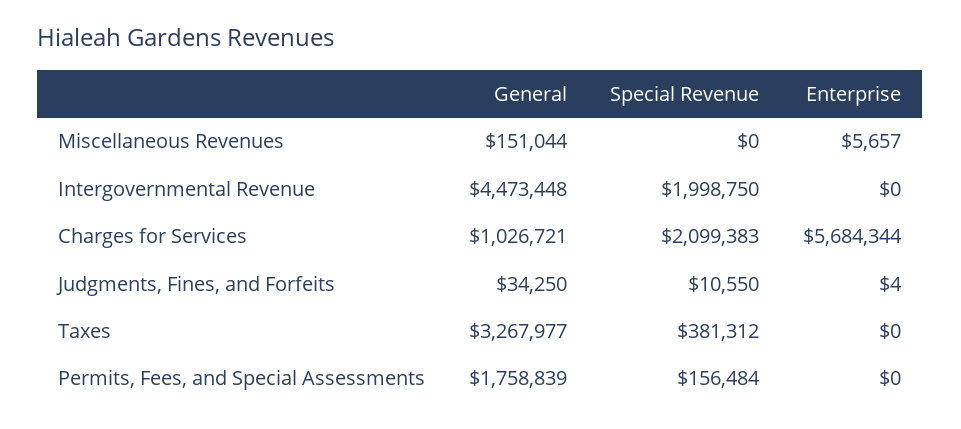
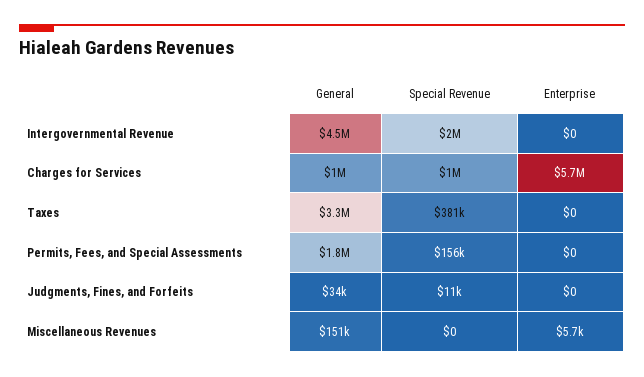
Special Revenue, Charges for Services: 2099383 -> 1000000
Enterprise, Judgments, Fines, and Forfeits: 4 -> 0

